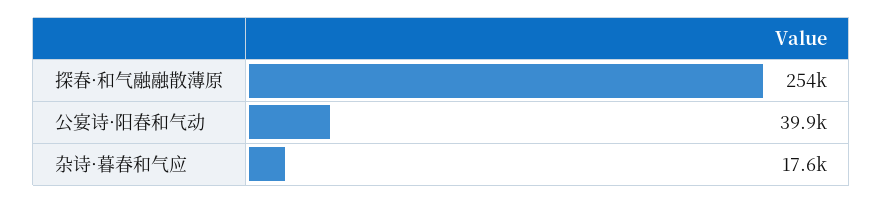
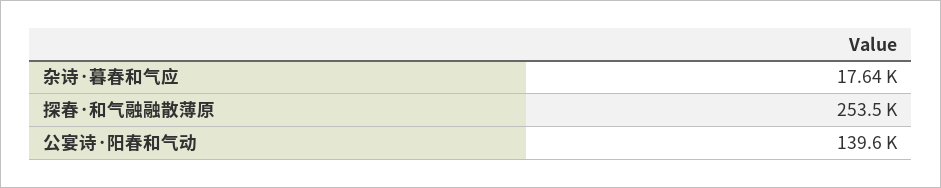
公宴诗·阳春和气动: 39900 -> 139600

